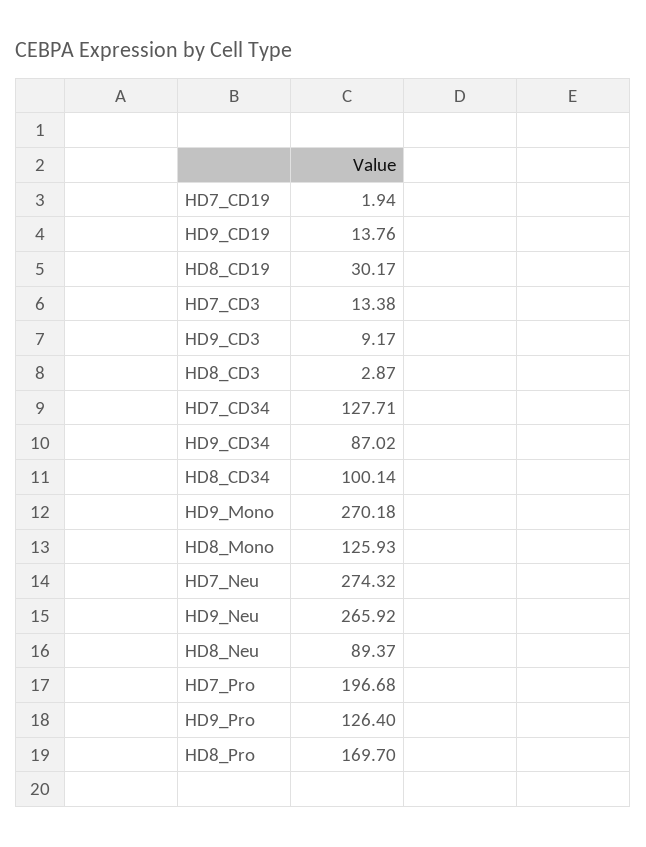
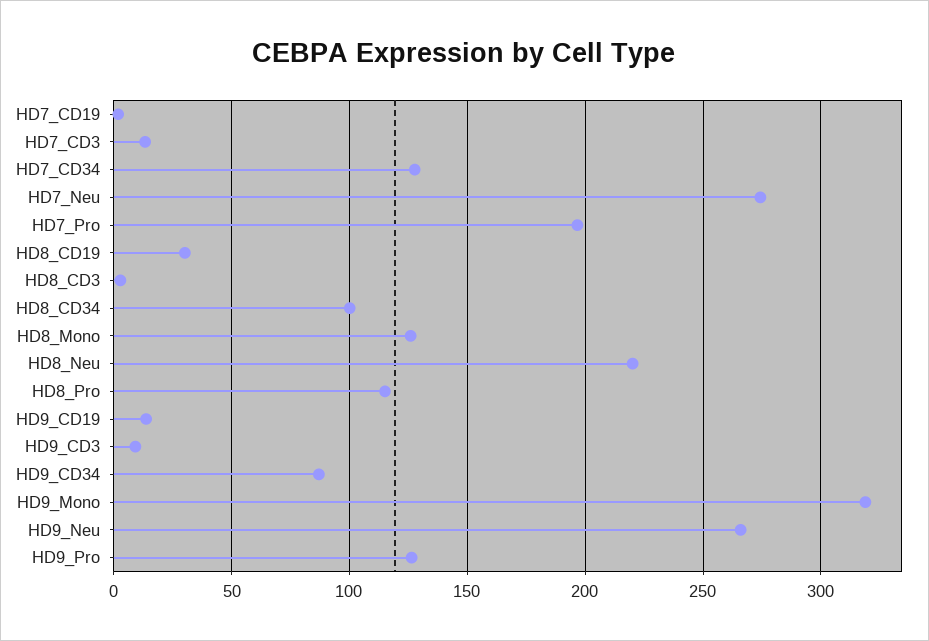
HD9_Mono: 270.18 -> 320
HD8_Neu: 89.37 -> 220
HD8_Pro: 169.7 -> 115

